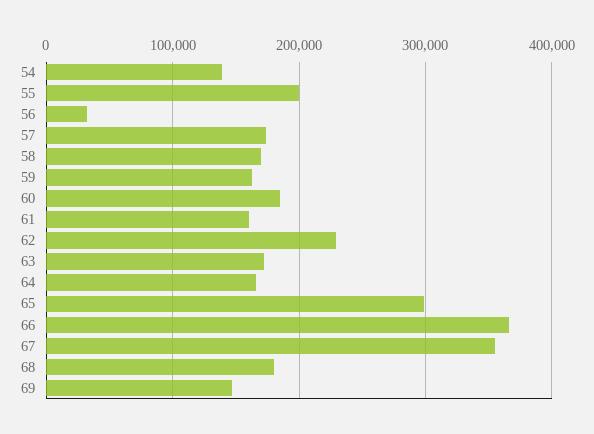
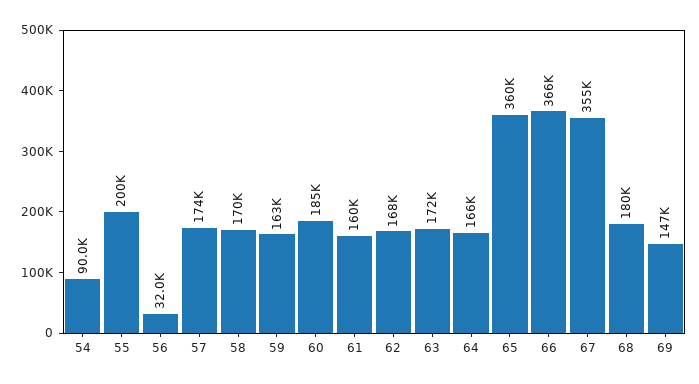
54: 140000 -> 90000
62: 230000 -> 168000
65: 300000 -> 360000

